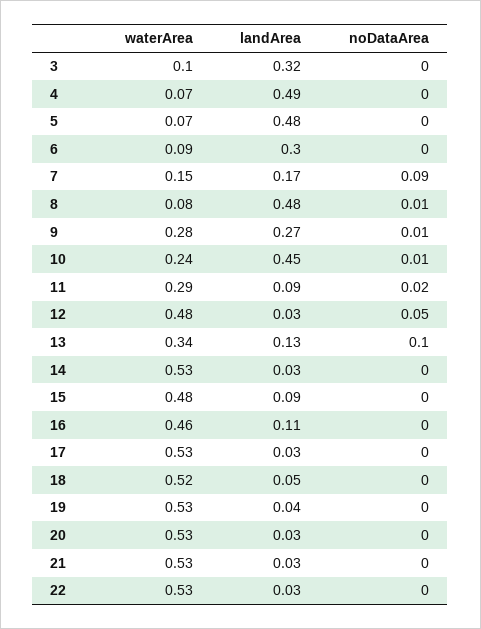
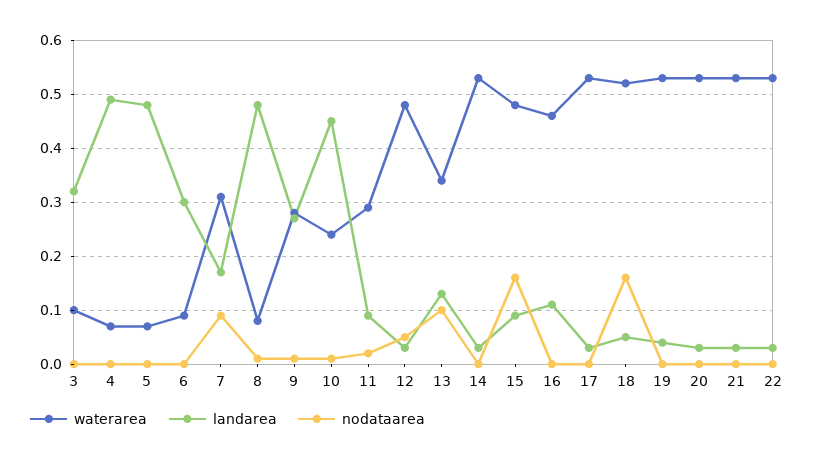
waterArea, 7: 0.15 -> 0.3
noDataArea, 15: 0 -> 0.15
noDataArea, 18: 0 -> 0.15

